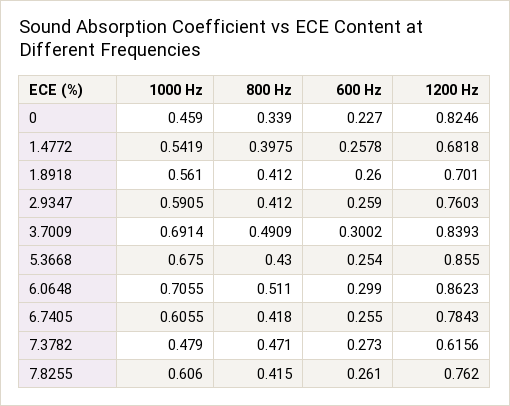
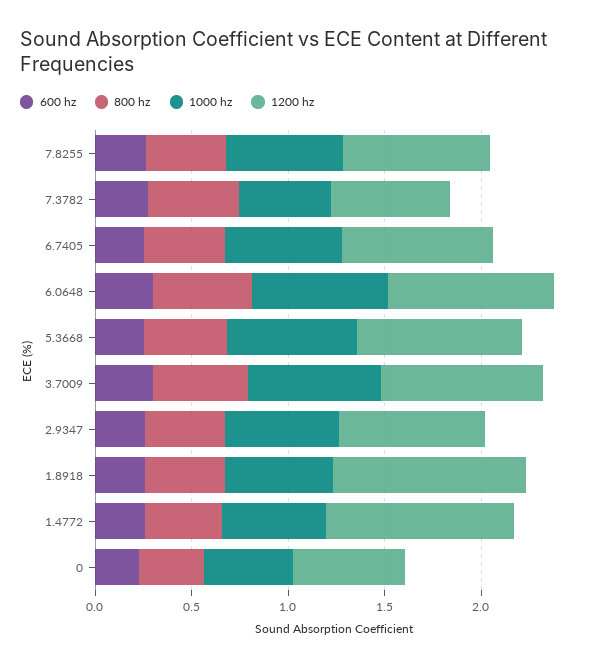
1200 Hz, 0: 0.8246 -> 0.6
1200 Hz, 1.4772: 0.6818 -> 1
1200 Hz, 1.8918: 0.701 -> 1

